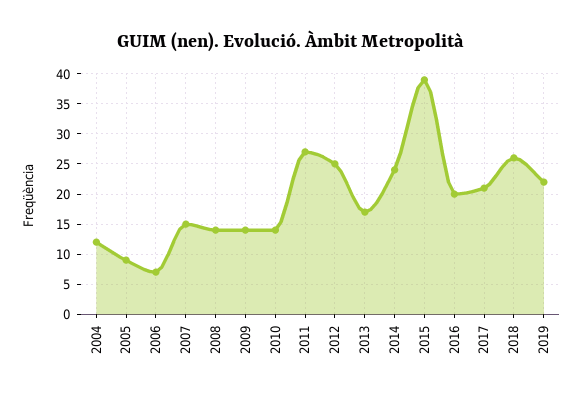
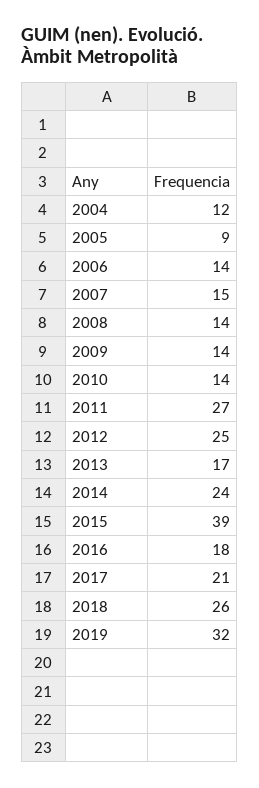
2006: 7 -> 14
2016: 20 -> 18
2019: 22 -> 32

